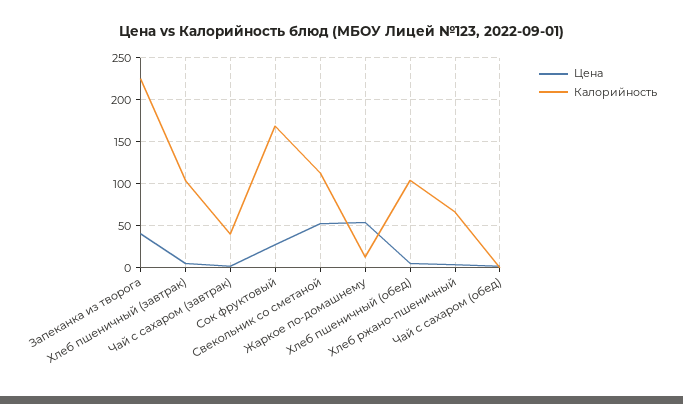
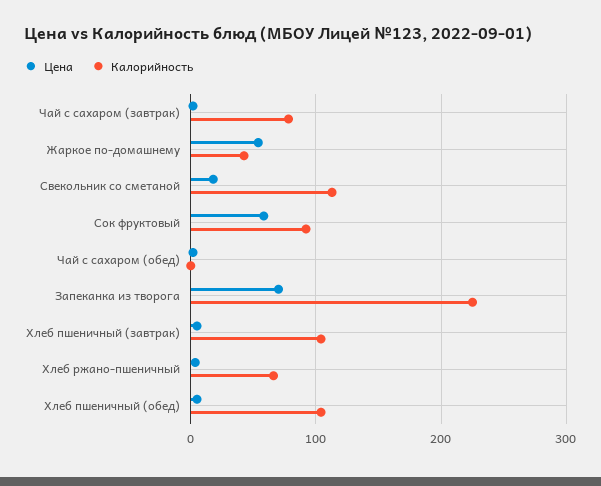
Цена, Запеканка из творога: 40 -> 70
Калорийность, Чай с сахаром (завтрак): 40 -> 80
Цена, Сок фруктовый: 30 -> 60
Калорийность, Сок фруктовый: 170 -> 90
Цена, Свекольник со сметаной: 50 -> 20
Калорийность, Жаркое по-домашнему: 10 -> 40

